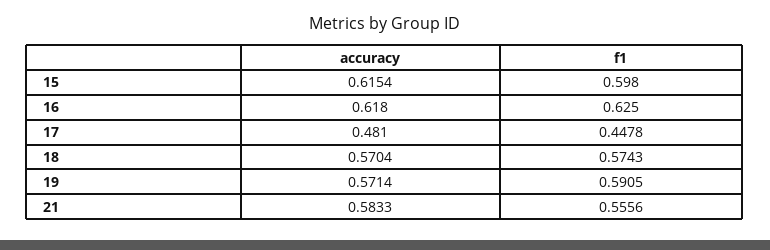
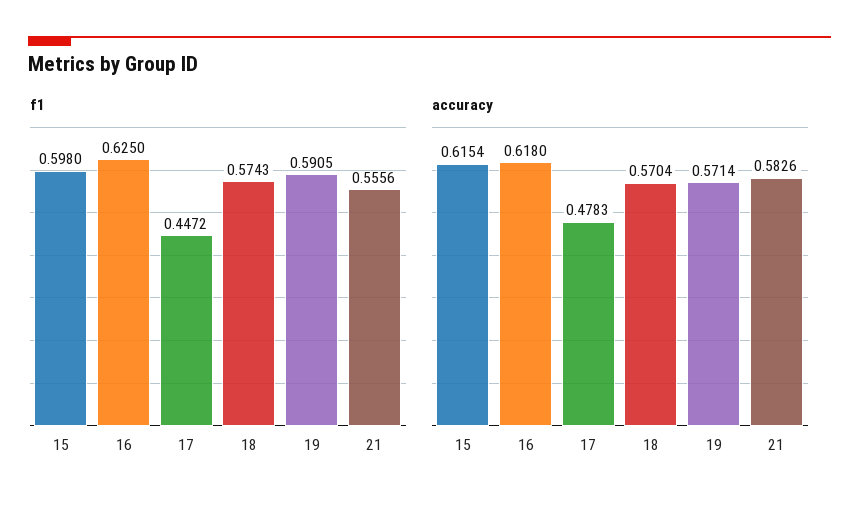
accuracy, 17: 0.481 -> 0.4783
f1, 17: 0.4478 -> 0.4472
accuracy, 21: 0.5833 -> 0.5826

